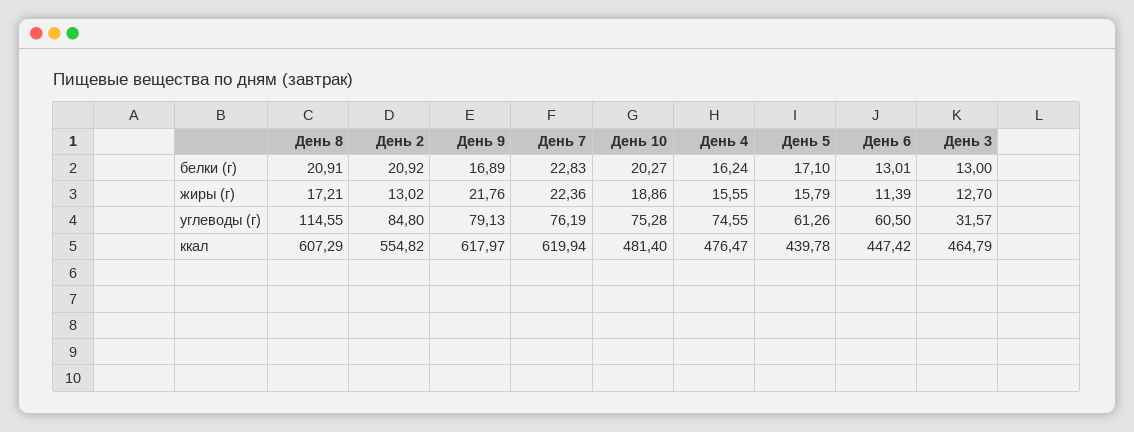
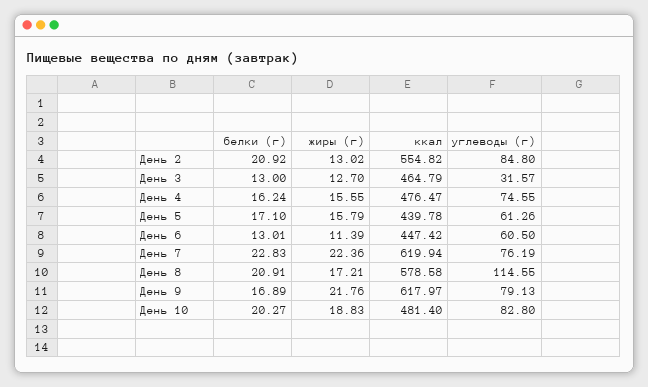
День 10, жиры (г): 18.86 -> 18.83
День 10, углеводы (г): 75.28 -> 82.8
День 8, ккал: 607.29 -> 578.58

